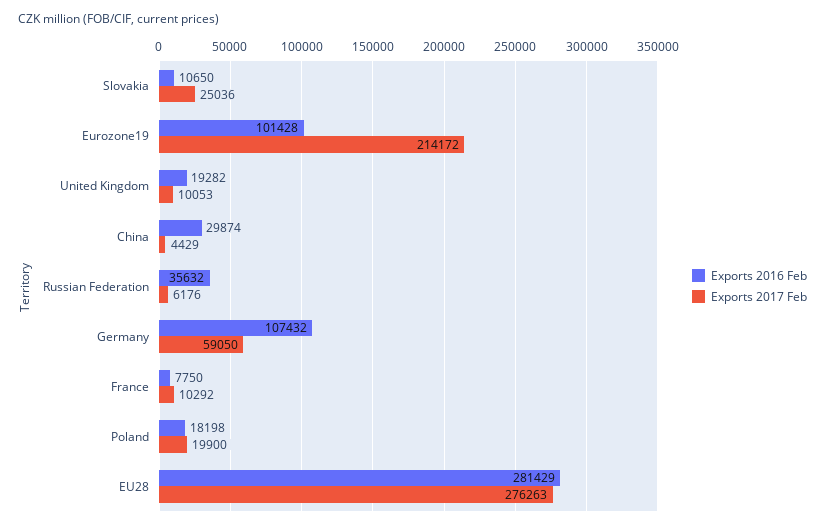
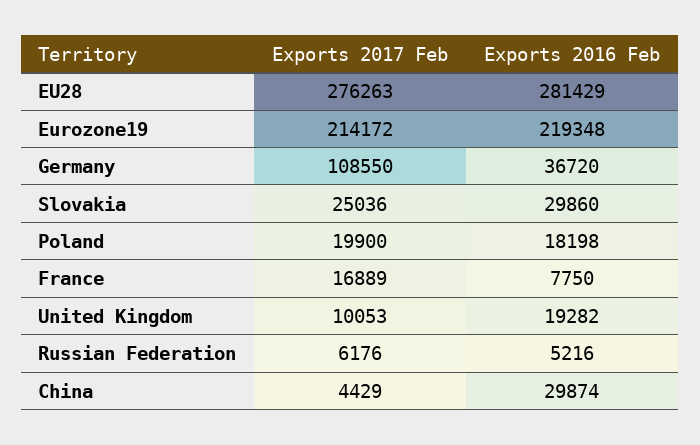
Exports 2016 Feb, Slovakia: 10650 -> 29860
Exports 2016 Feb, Eurozone19: 101428 -> 219348
Exports 2016 Feb, Russian Federation: 35632 -> 5216
Exports 2016 Feb, Germany: 107432 -> 36720
Exports 2017 Feb, Germany: 59050 -> 108550
Exports 2017 Feb, France: 10292 -> 16889

